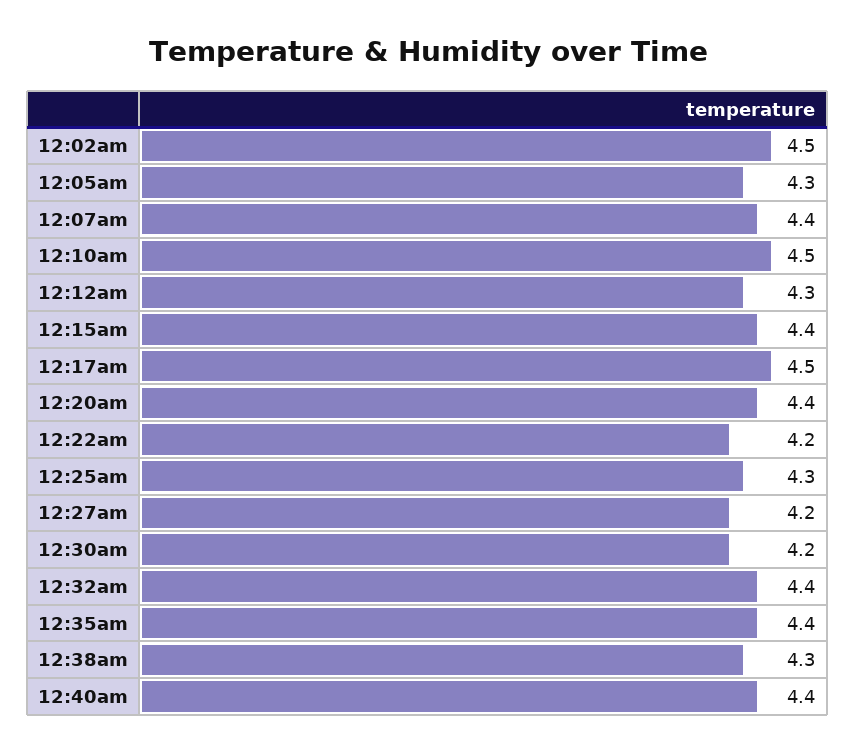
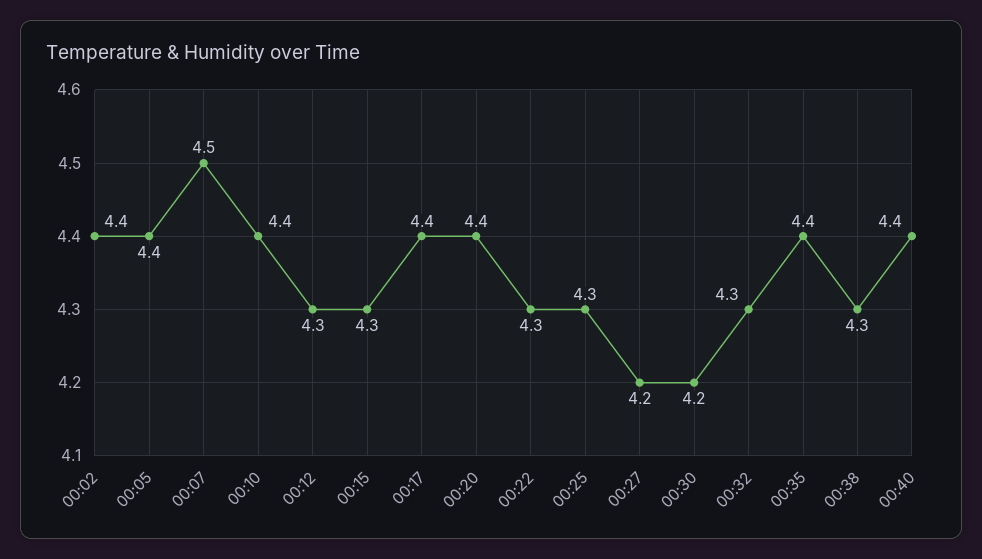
12:02am: 4.5 -> 4.4
12:05am: 4.3 -> 4.4
12:07am: 4.4 -> 4.5
12:10am: 4.5 -> 4.4
12:15am: 4.4 -> 4.3
12:17am: 4.5 -> 4.4
12:22am: 4.2 -> 4.3
12:32am: 4.4 -> 4.3

